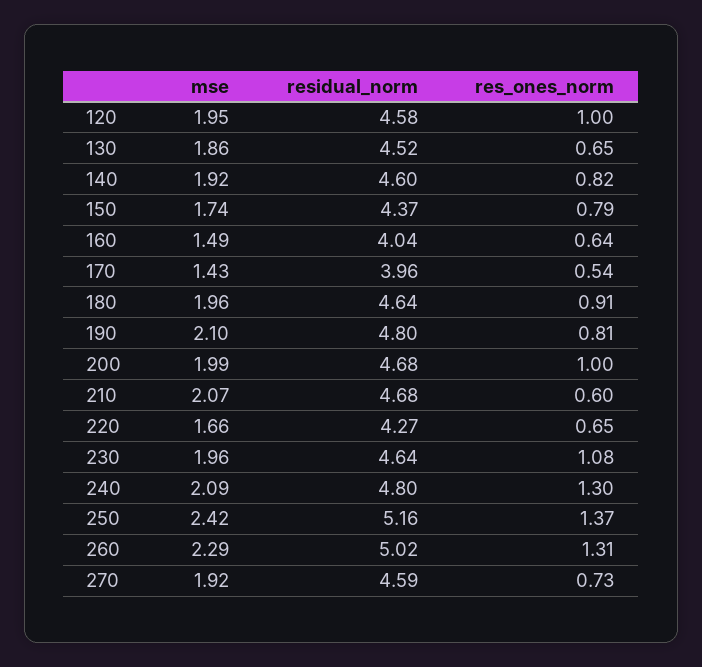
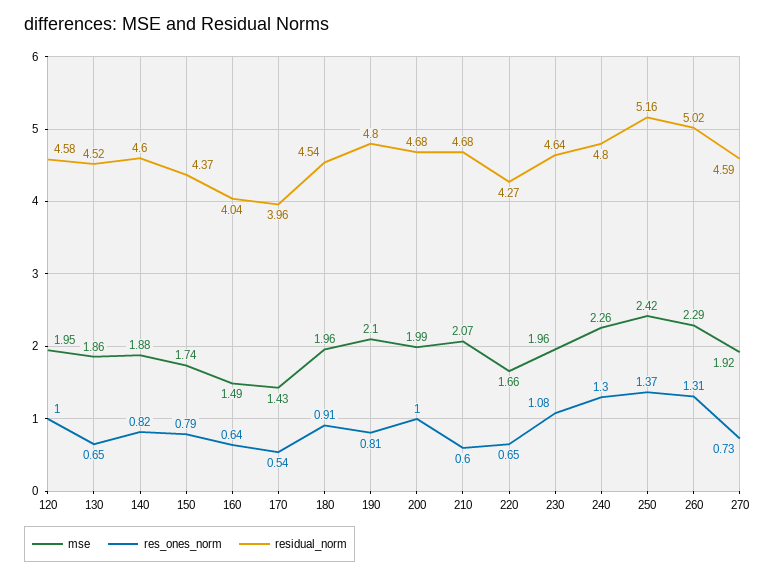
mse, 140: 1.92 -> 1.88
residual_norm, 180: 4.64 -> 4.54
mse, 240: 2.09 -> 2.26

